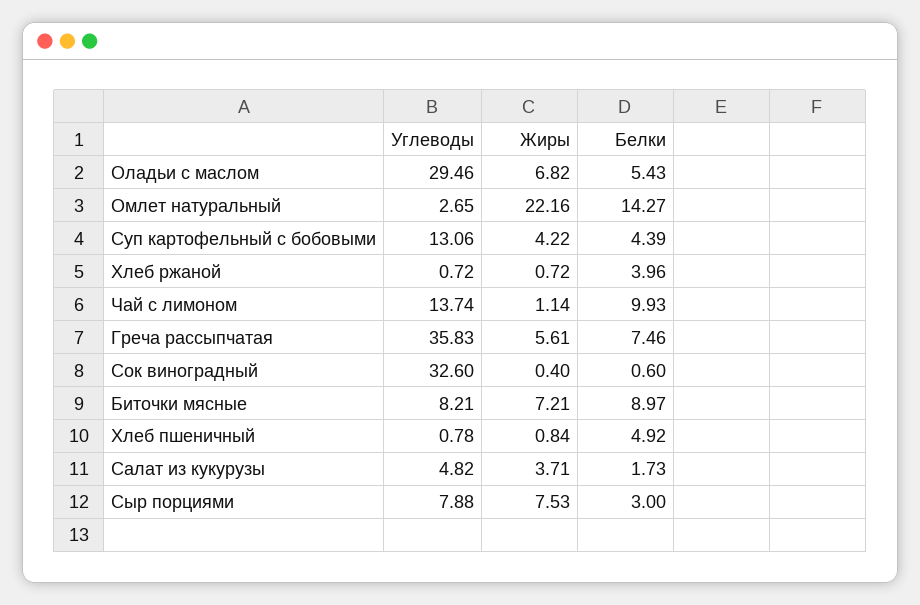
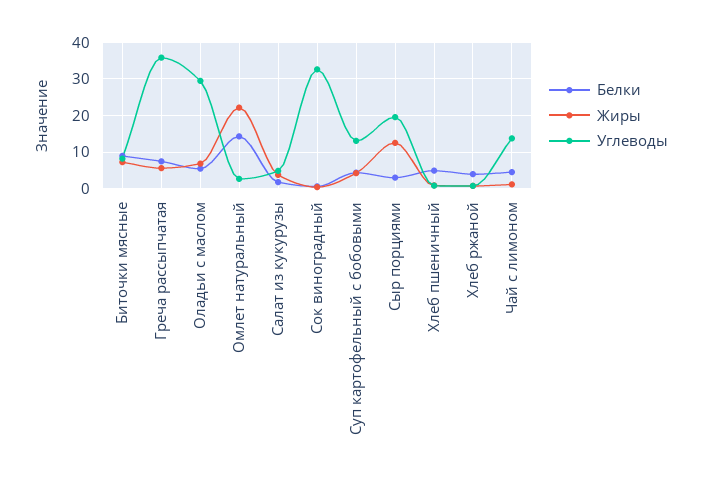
Белки, Чай с лимоном: 9.93 -> 4
Углеводы, Сыр порциями: 7.88 -> 20
Жиры, Сыр порциями: 7.53 -> 12

